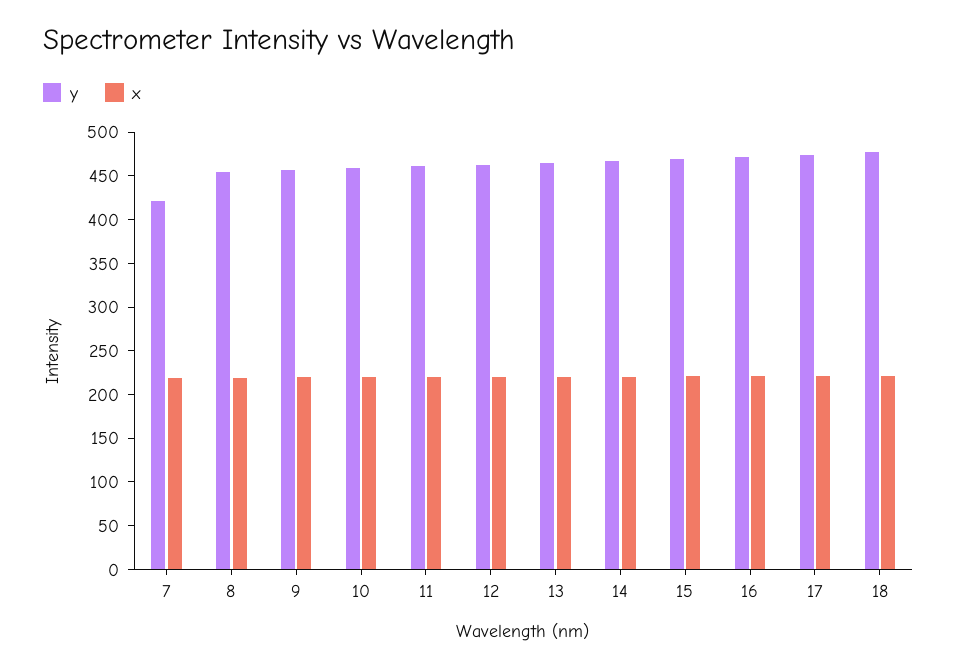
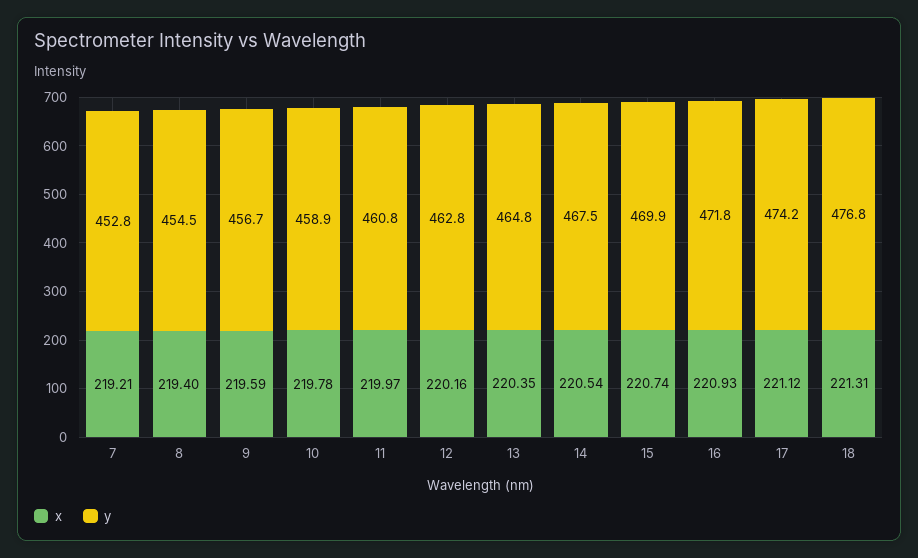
y, 7: 420 -> 452.8

